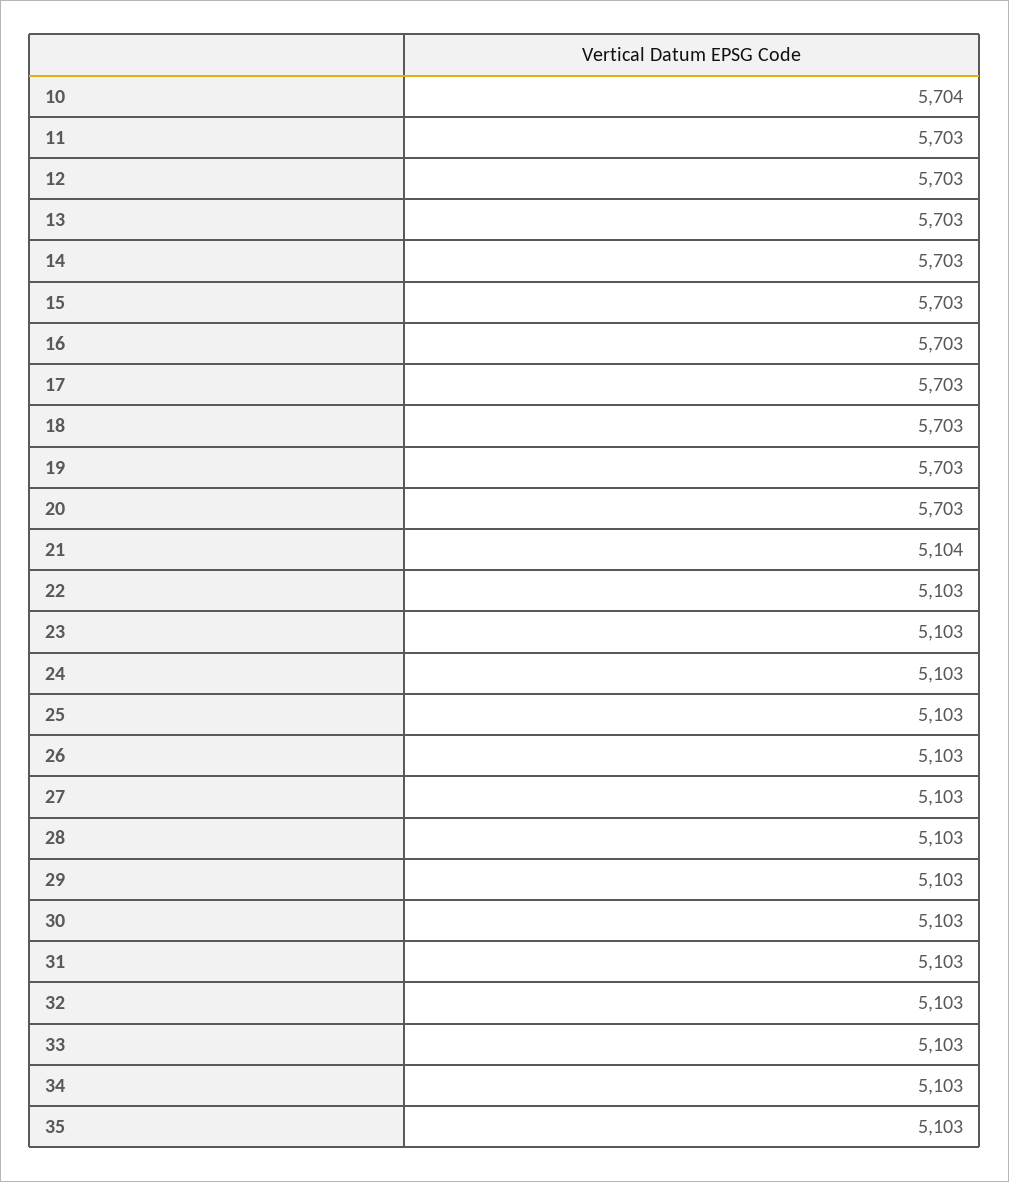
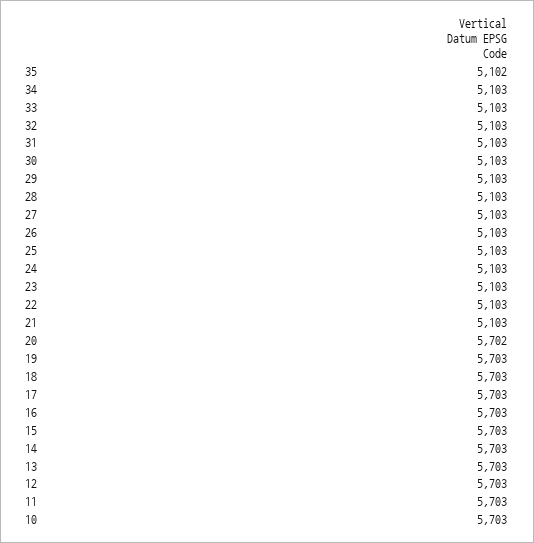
10: 5704 -> 5703
20: 5703 -> 5702
21: 5104 -> 5103
35: 5103 -> 5102

